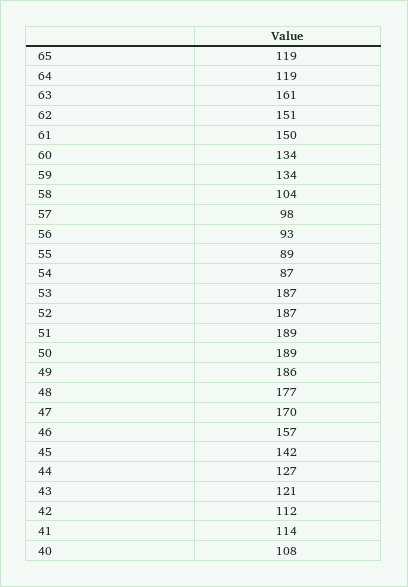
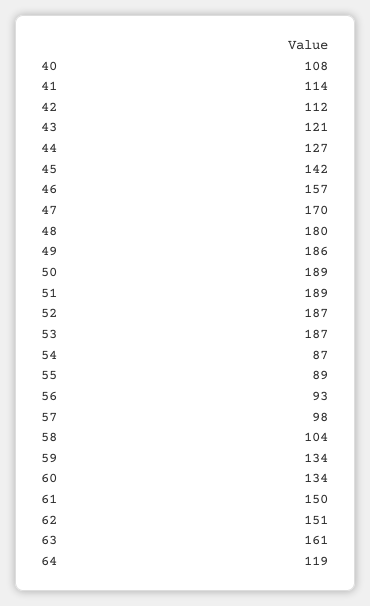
65: 119 -> none
48: 177 -> 180

